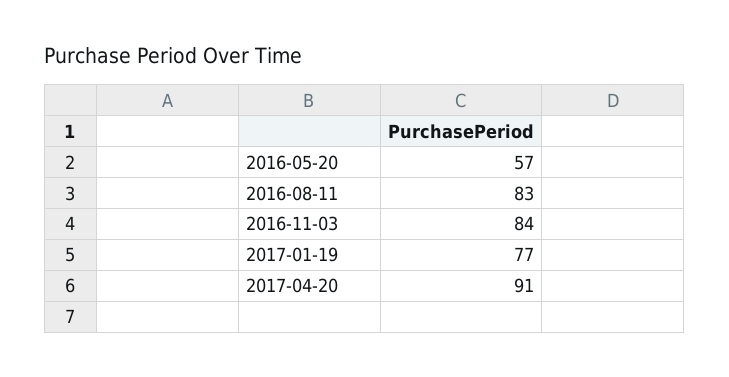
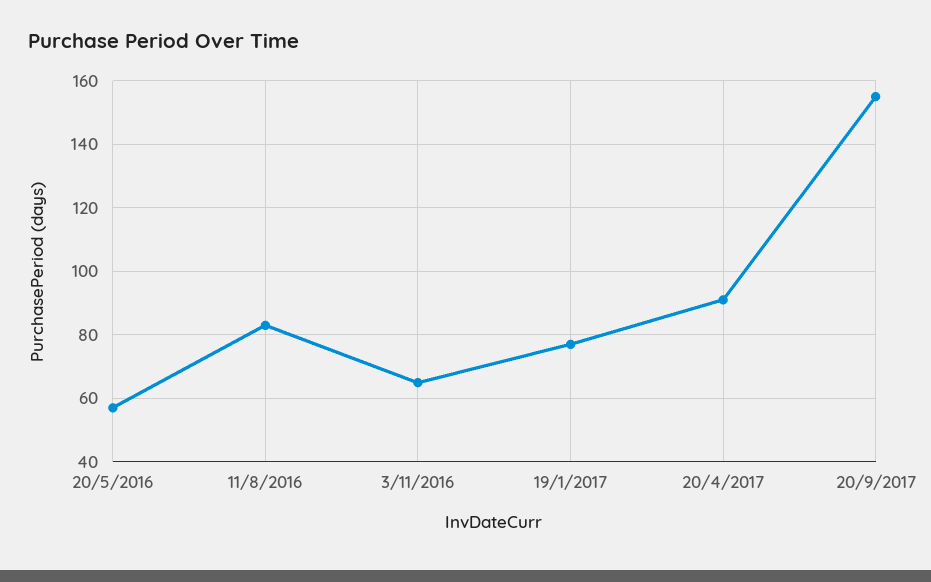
2016-11-03: 84 -> 65
20/9/2017: none -> 155

